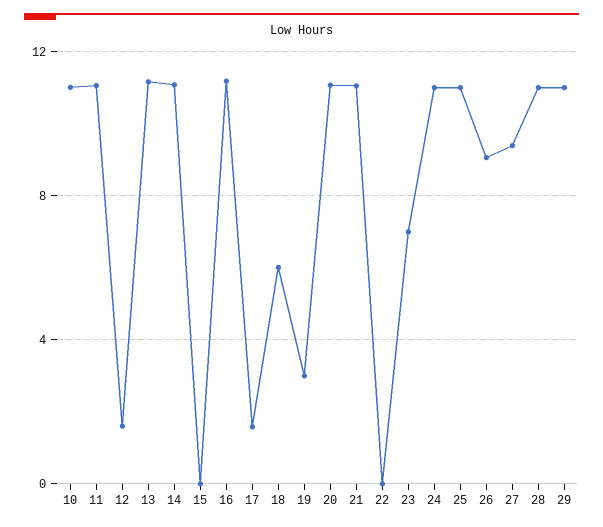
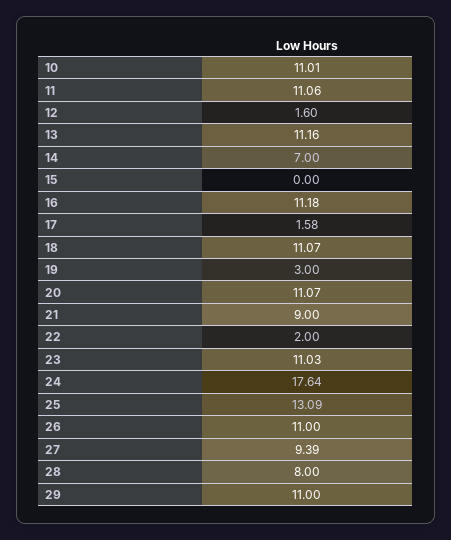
14: 11 -> 7
18: 6 -> 11.07
21: 11 -> 9
22: 0 -> 2
23: 7 -> 11.03
24: 11 -> 17.64
25: 11 -> 13.09
26: 9 -> 11
28: 11 -> 8

